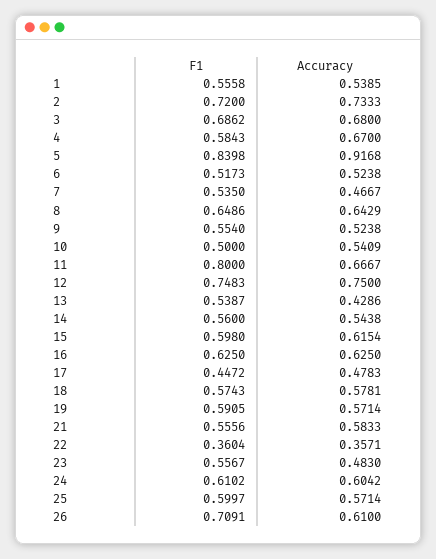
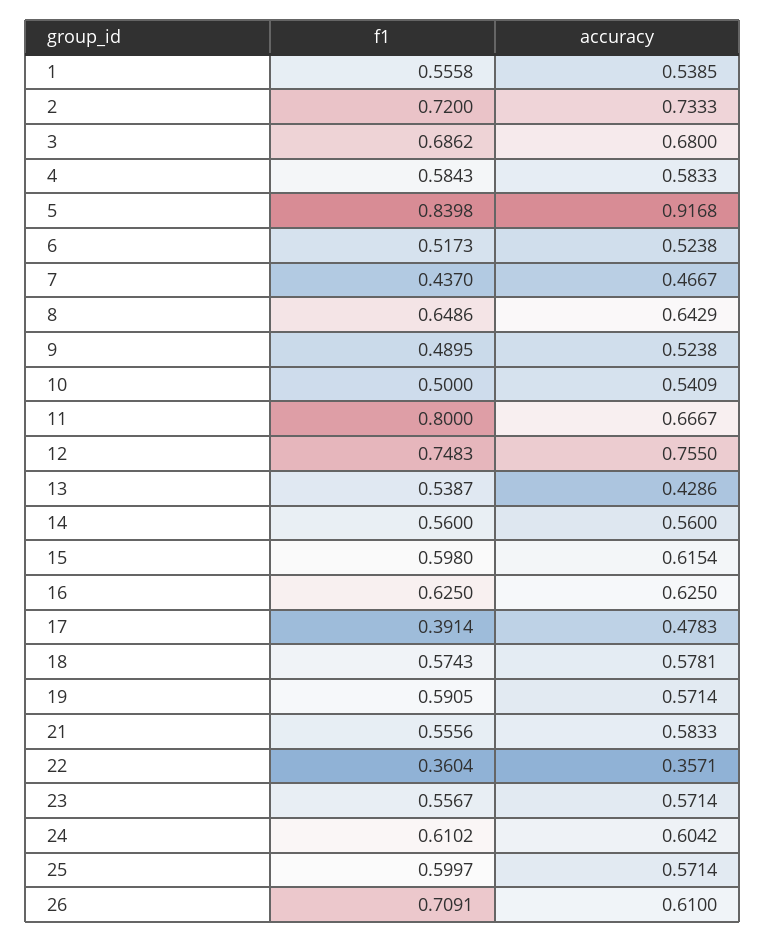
Accuracy, 4: 0.67 -> 0.5833
F1, 7: 0.535 -> 0.437
F1, 9: 0.554 -> 0.4895
Accuracy, 12: 0.75 -> 0.755
Accuracy, 14: 0.5438 -> 0.56
F1, 17: 0.4472 -> 0.3914
Accuracy, 23: 0.483 -> 0.5714

